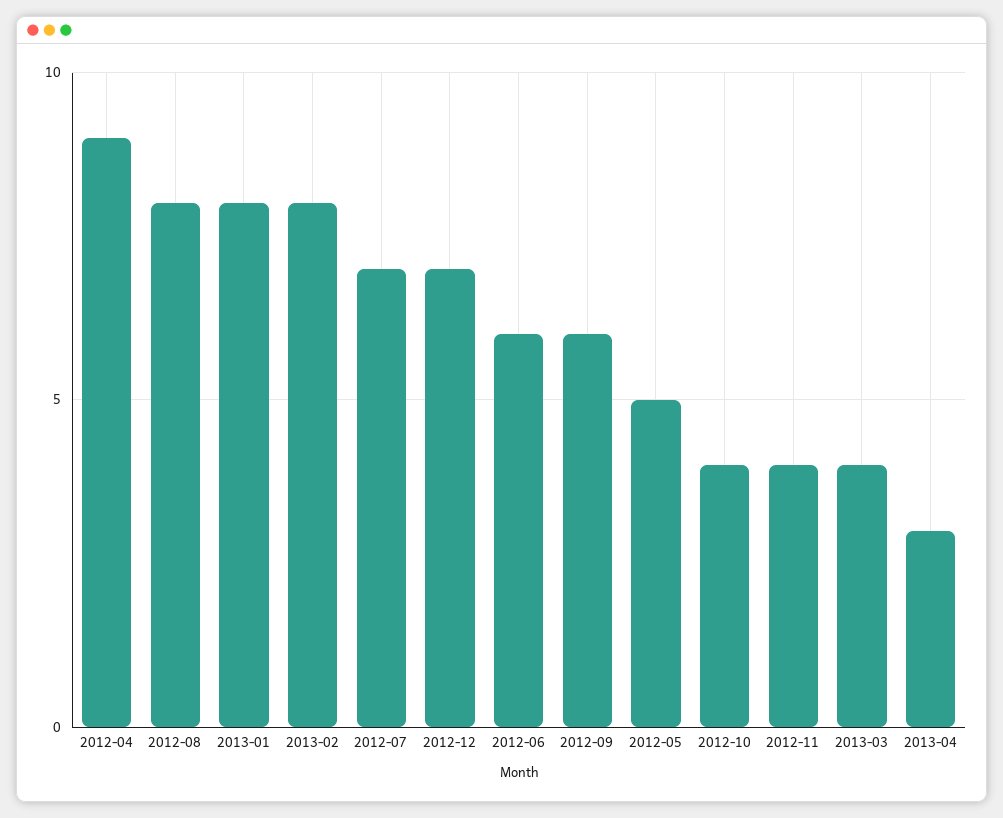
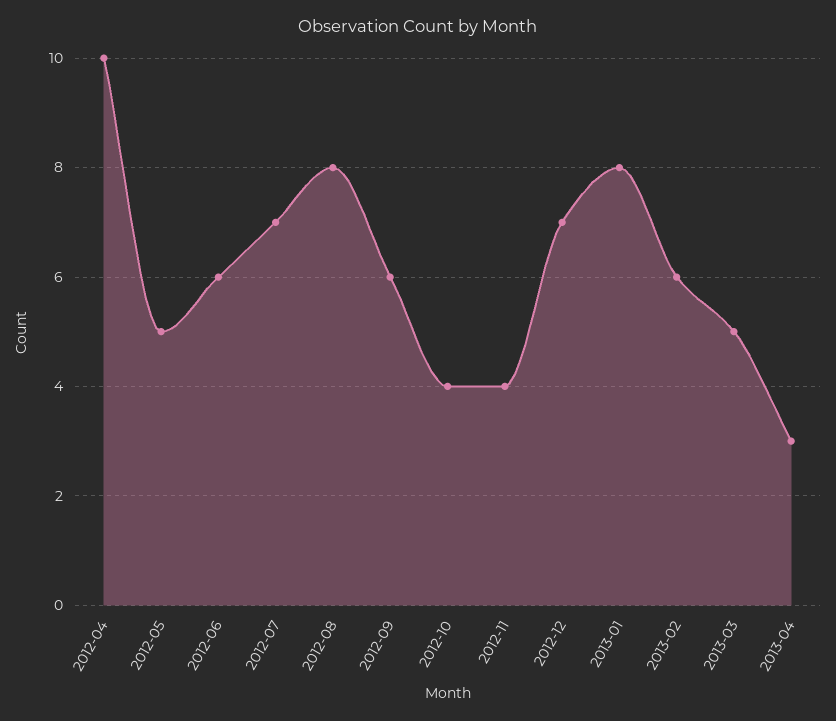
2012-04: 9 -> 10
2013-02: 8 -> 6
2013-03: 4 -> 5

